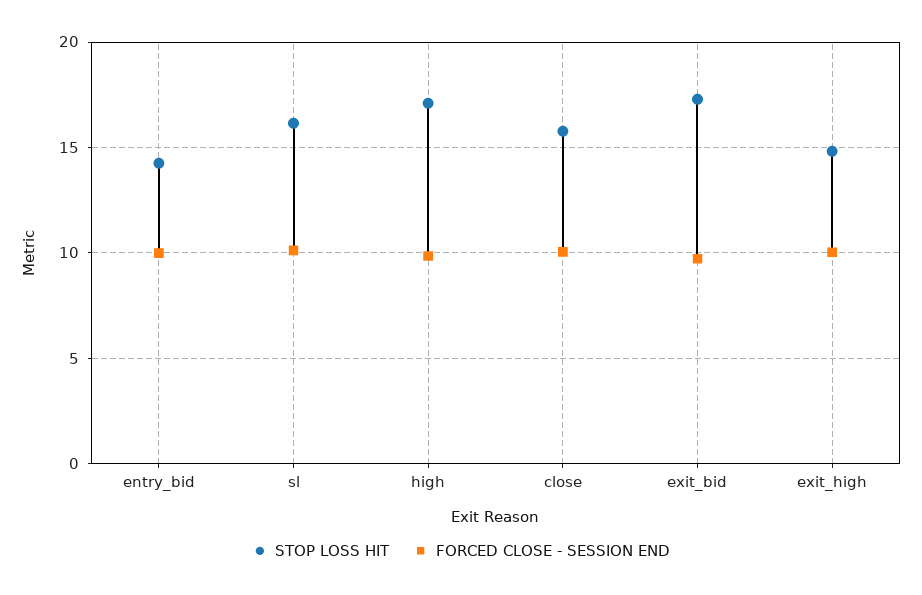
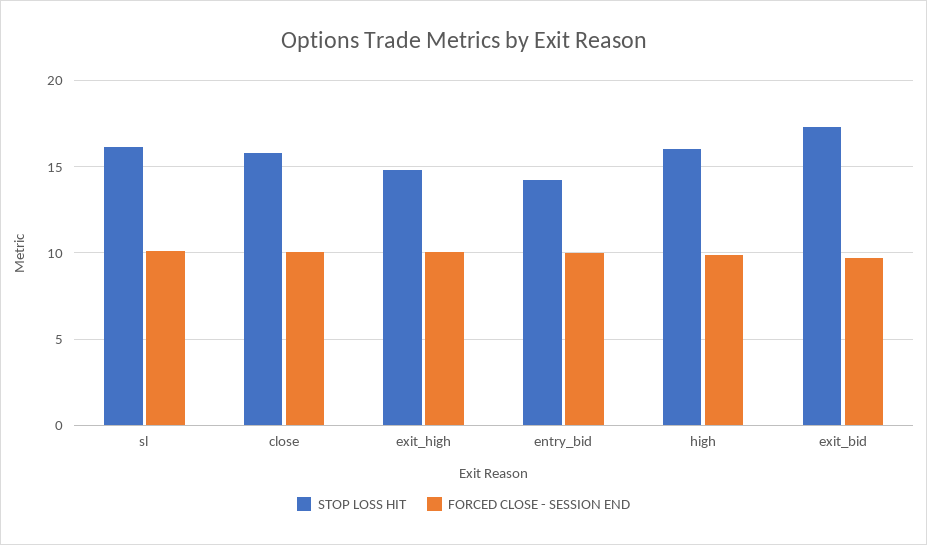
STOP LOSS HIT, high: 17 -> 16

